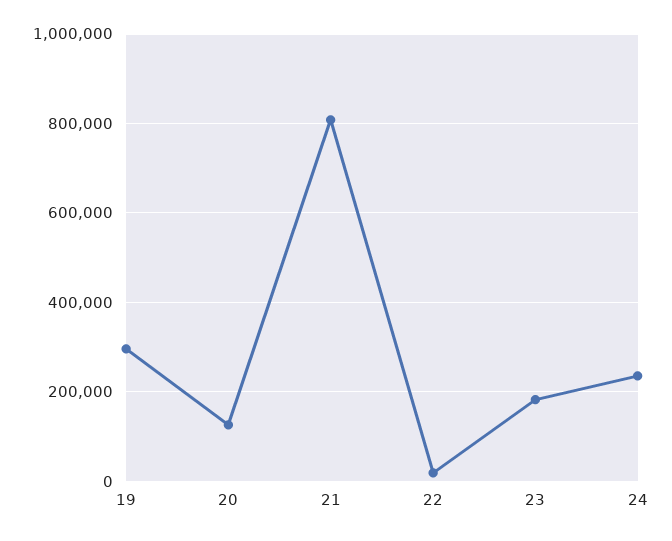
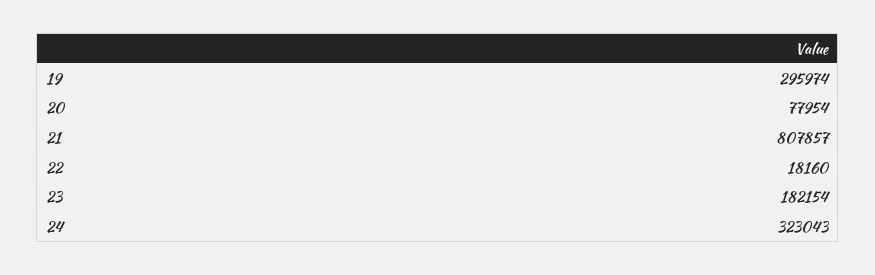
20: 120000 -> 77954
24: 240000 -> 323043

